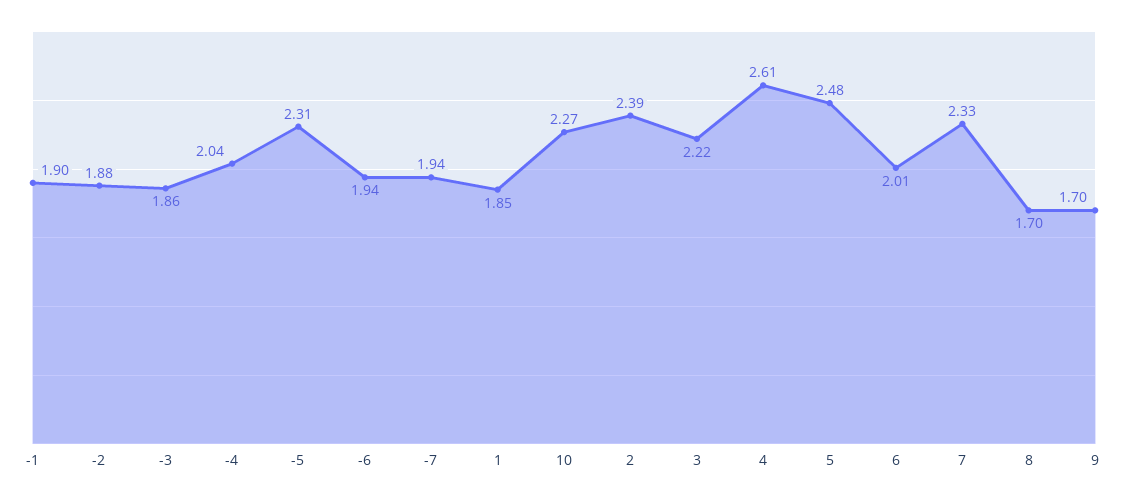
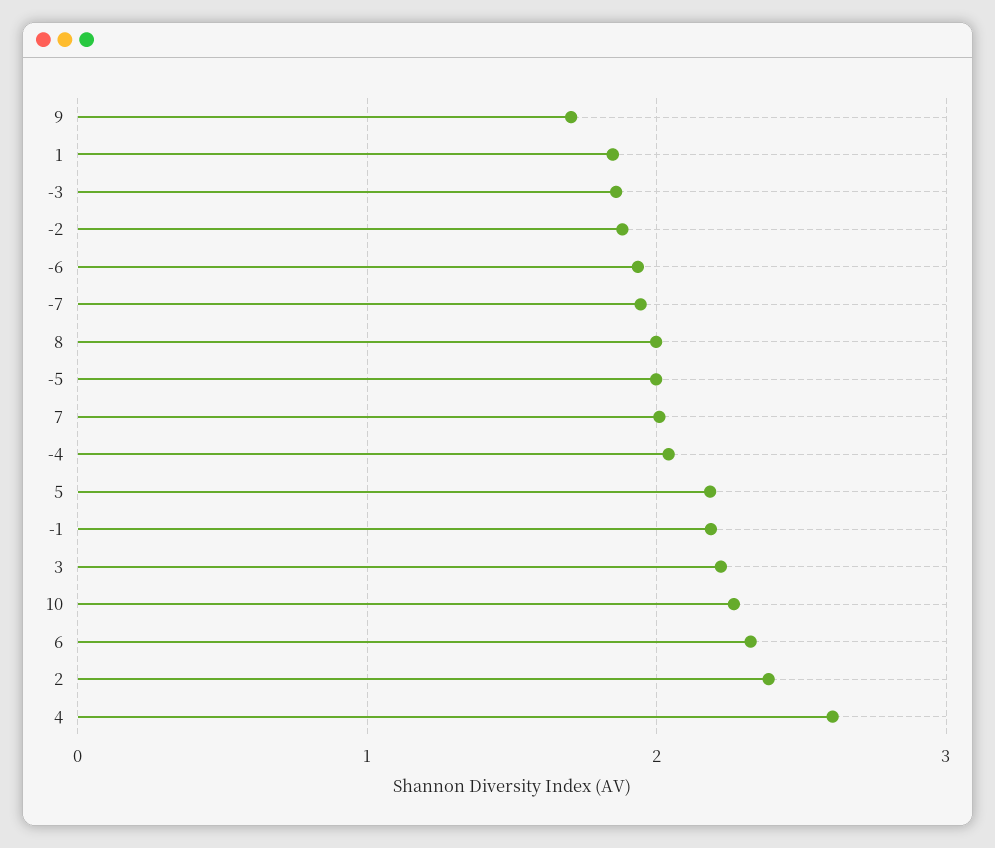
-1: 1.9 -> 2.2
-5: 2.31 -> 2
5: 2.48 -> 2.2
6: 2.01 -> 2.3
7: 2.33 -> 2
8: 1.7 -> 2

